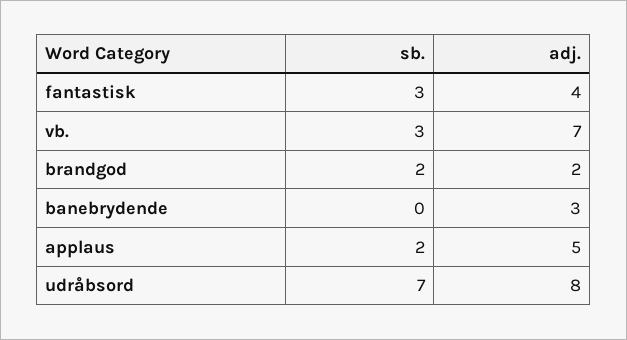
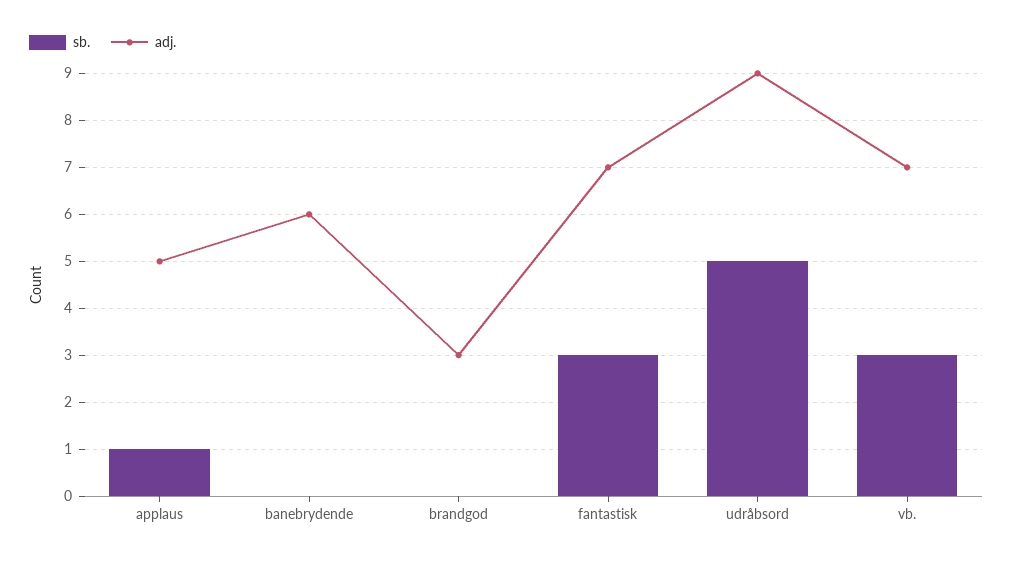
adj., fantastisk: 4 -> 7
sb., brandgod: 2 -> 0
adj., brandgod: 2 -> 3
adj., banebrydende: 3 -> 6
sb., applaus: 2 -> 1
sb., udråbsord: 7 -> 5
adj., udråbsord: 8 -> 9

